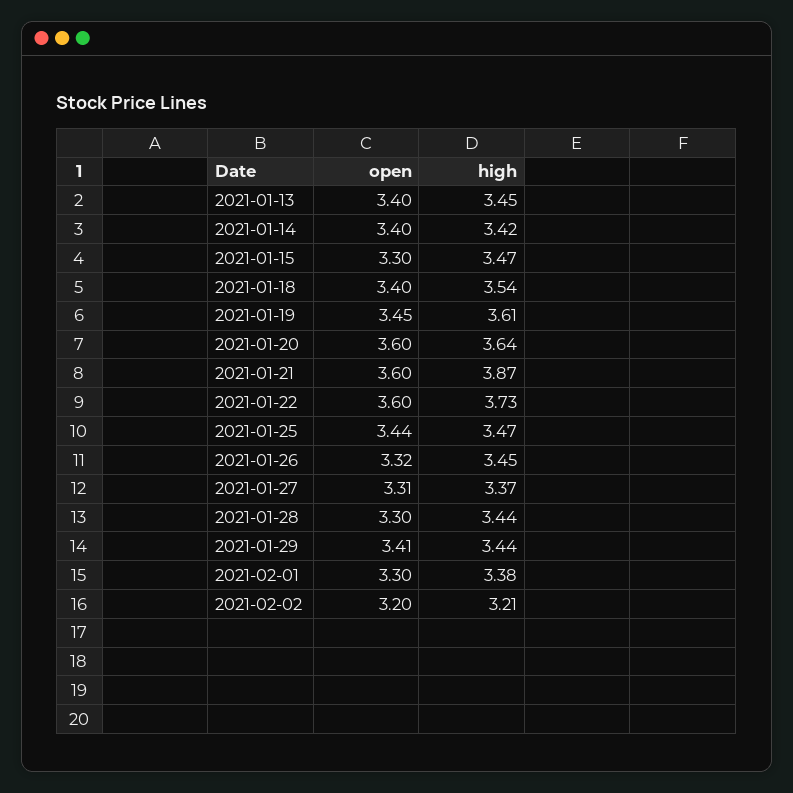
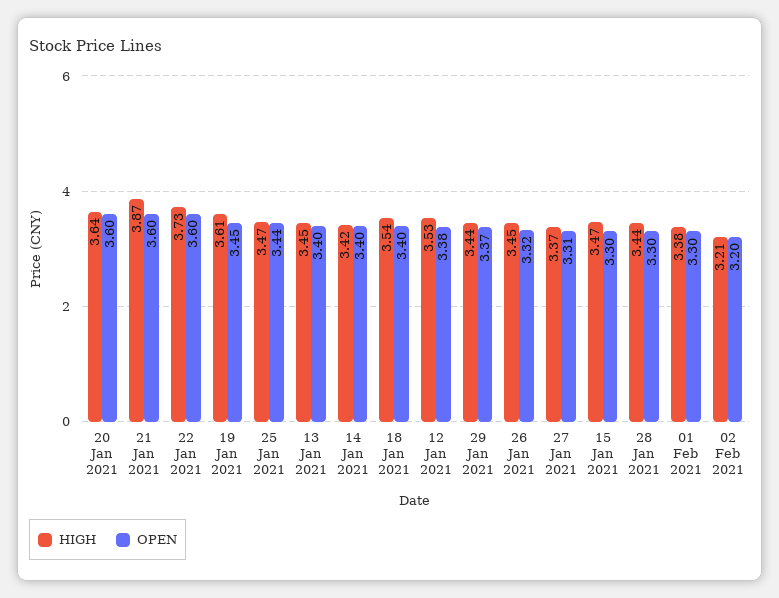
open, 2021-01-29: 3.41 -> 3.37
high, 12 Jan 2021: none -> 3.53
open, 12 Jan 2021: none -> 3.38

